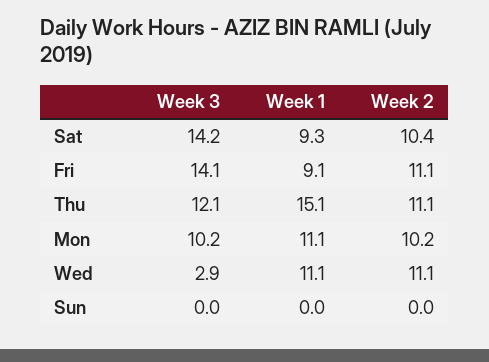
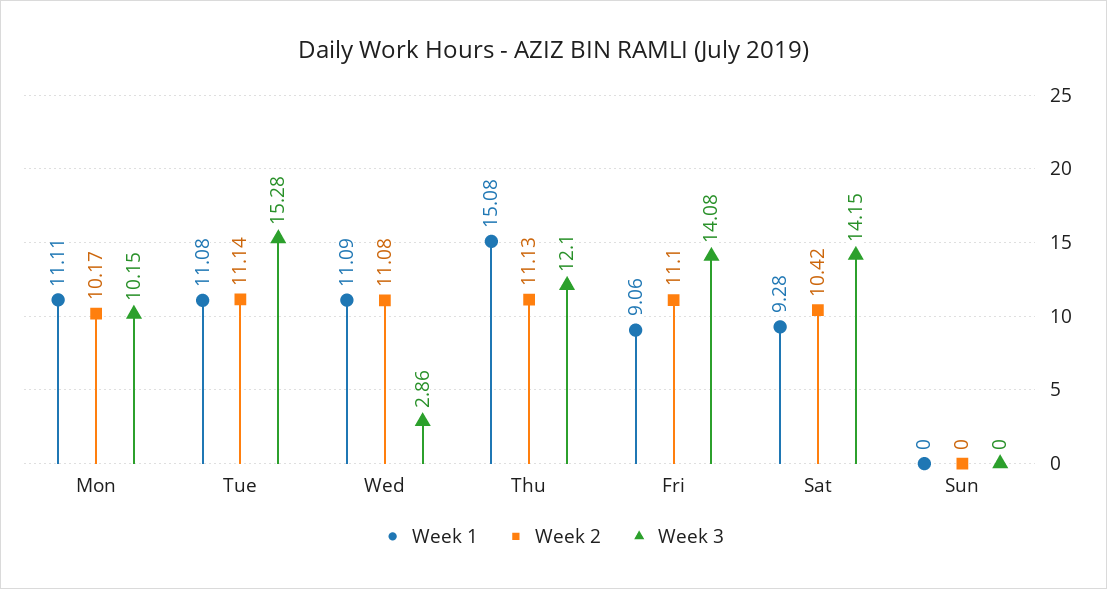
Week 1, Tue: none -> 11.08
Week 2, Tue: none -> 11.14
Week 3, Tue: none -> 15.28

